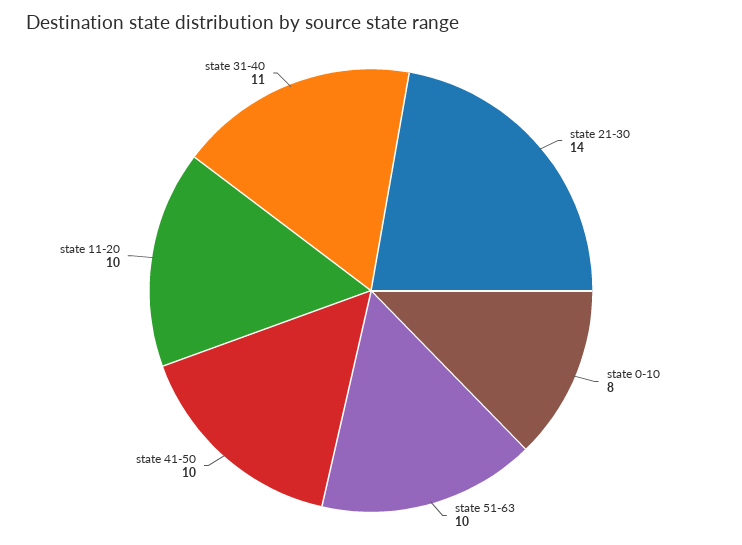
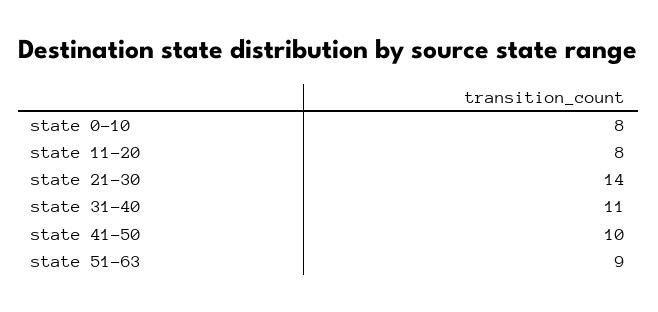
state 51-63: 10 -> 9
state 11-20: 10 -> 8

